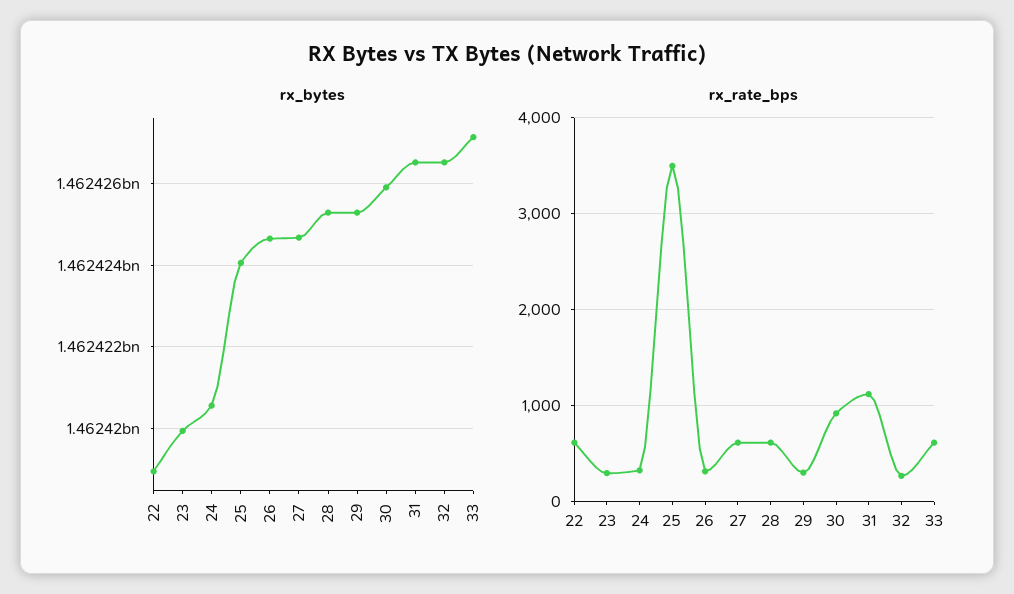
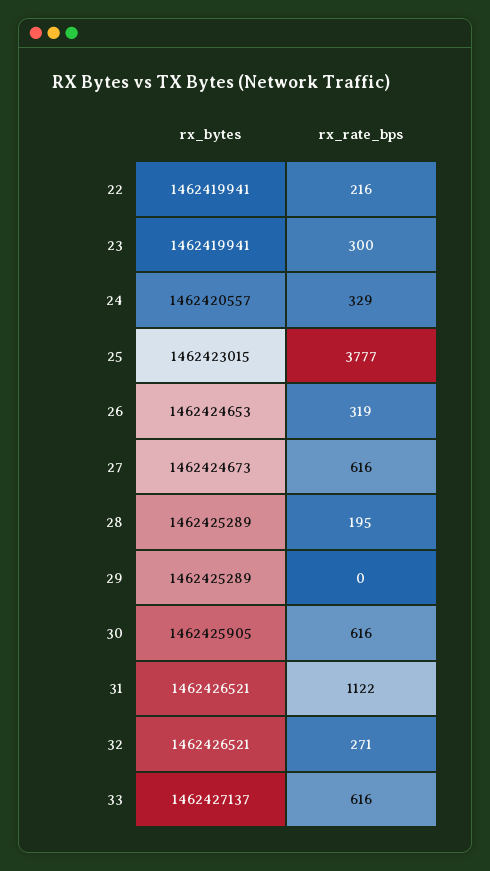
rx_bytes, 22: 1462419000 -> 1462419941
rx_bytes, 25: 1462424000 -> 1462423015
rx_rate_bps, 22: 600 -> 216
rx_rate_bps, 25: 3500 -> 3777
rx_rate_bps, 28: 600 -> 195
rx_rate_bps, 29: 300 -> 0
rx_rate_bps, 30: 900 -> 616

